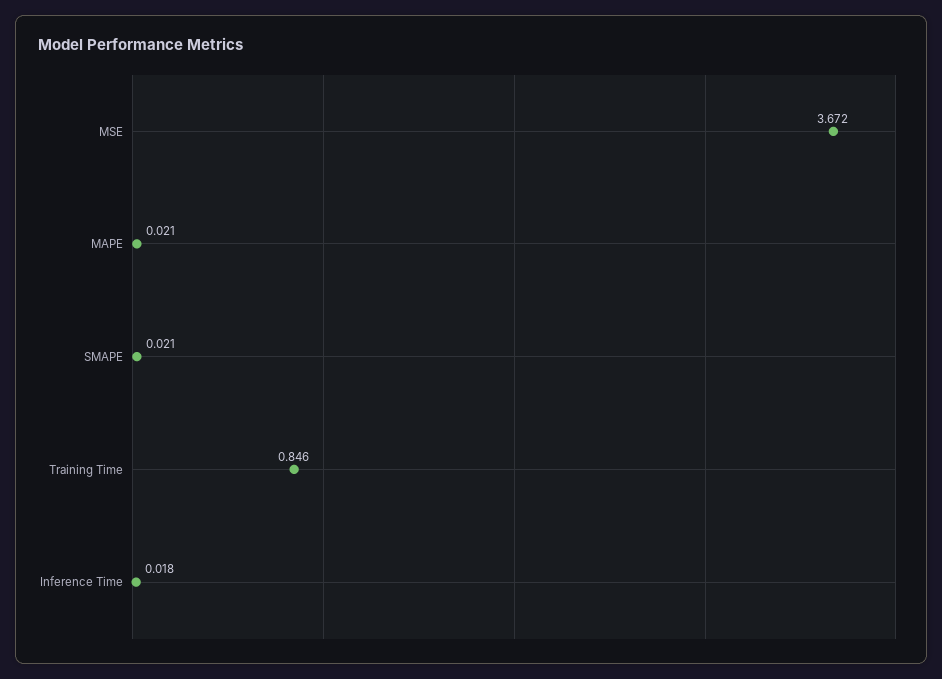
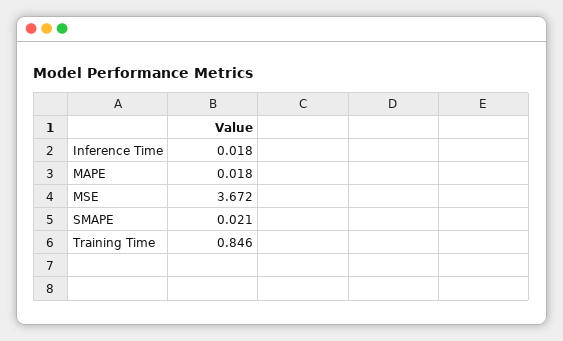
MAPE: 0.021 -> 0.018

